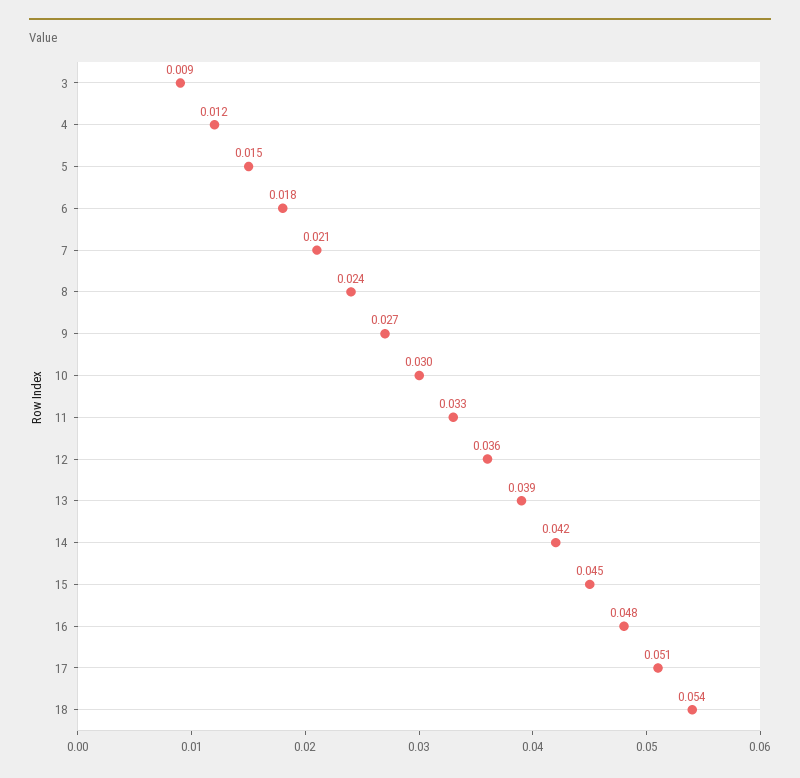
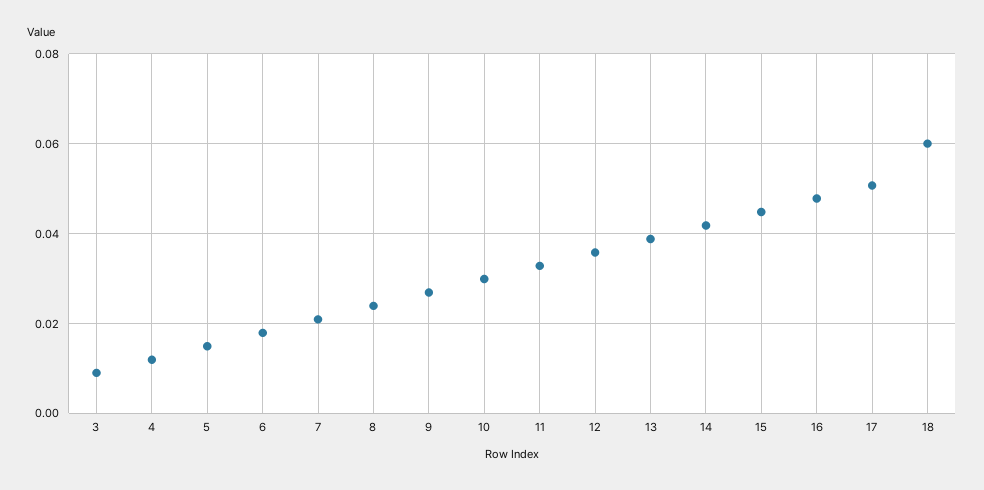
18: 0.054 -> 0.06

